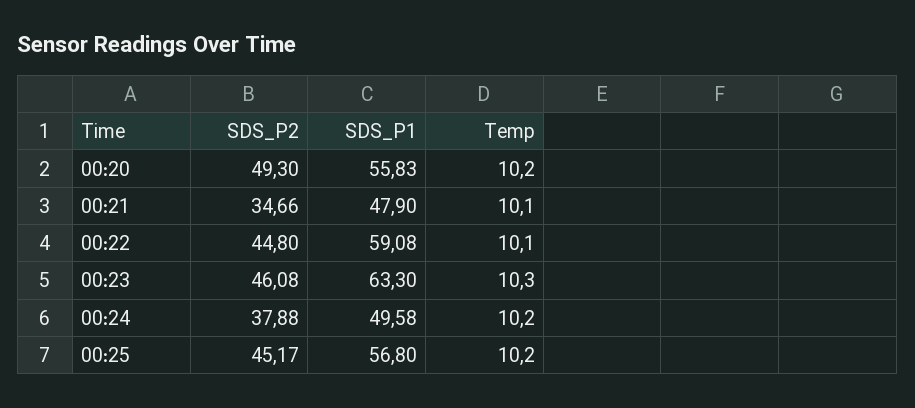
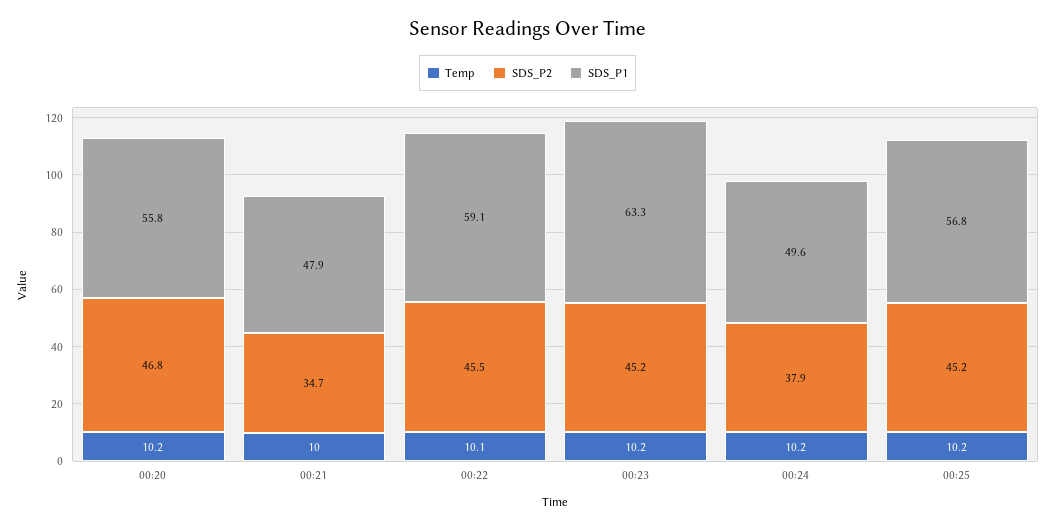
SDS_P2, 00:20: 49.3 -> 46.8
Temp, 00:21: 10.1 -> 10
SDS_P2, 00:22: 44.8 -> 45.5
SDS_P2, 00:23: 46.08 -> 45.2
Temp, 00:23: 10.3 -> 10.2

